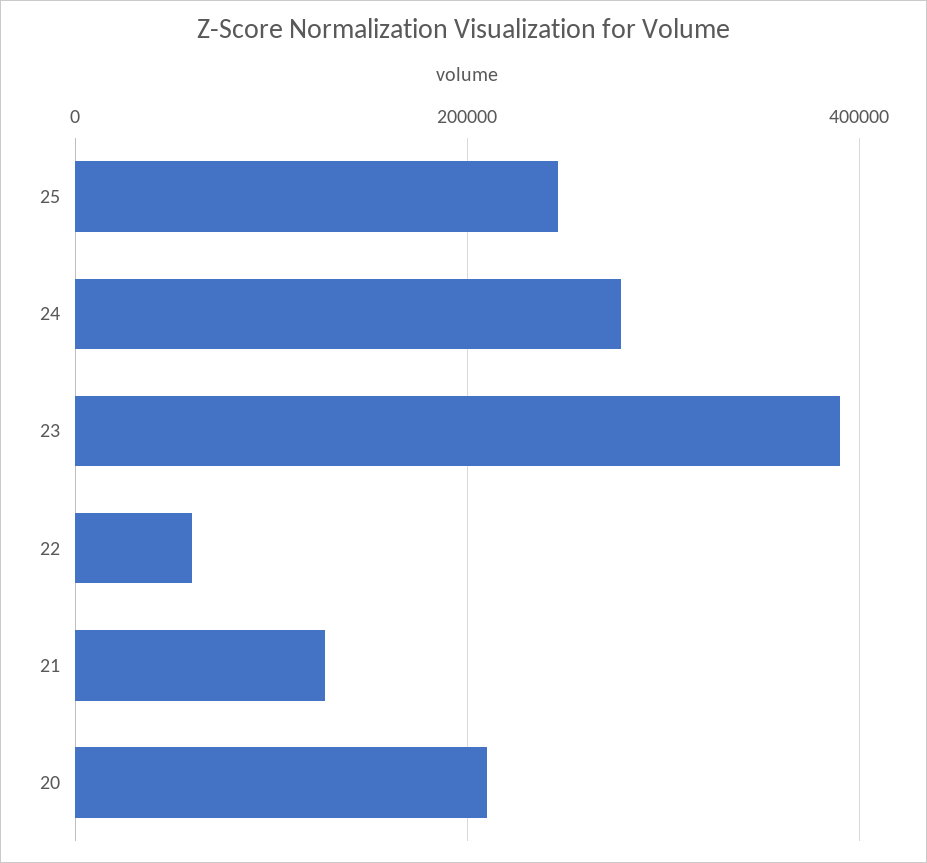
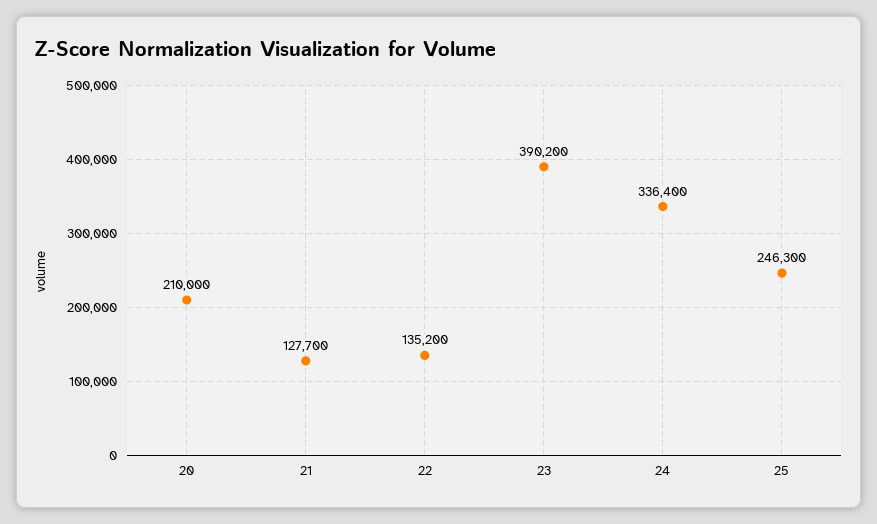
24: 280000 -> 336400
22: 60000 -> 135200

